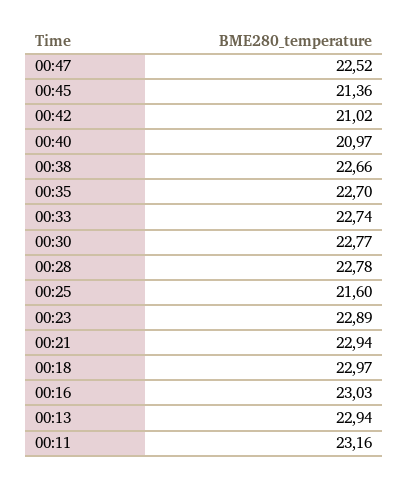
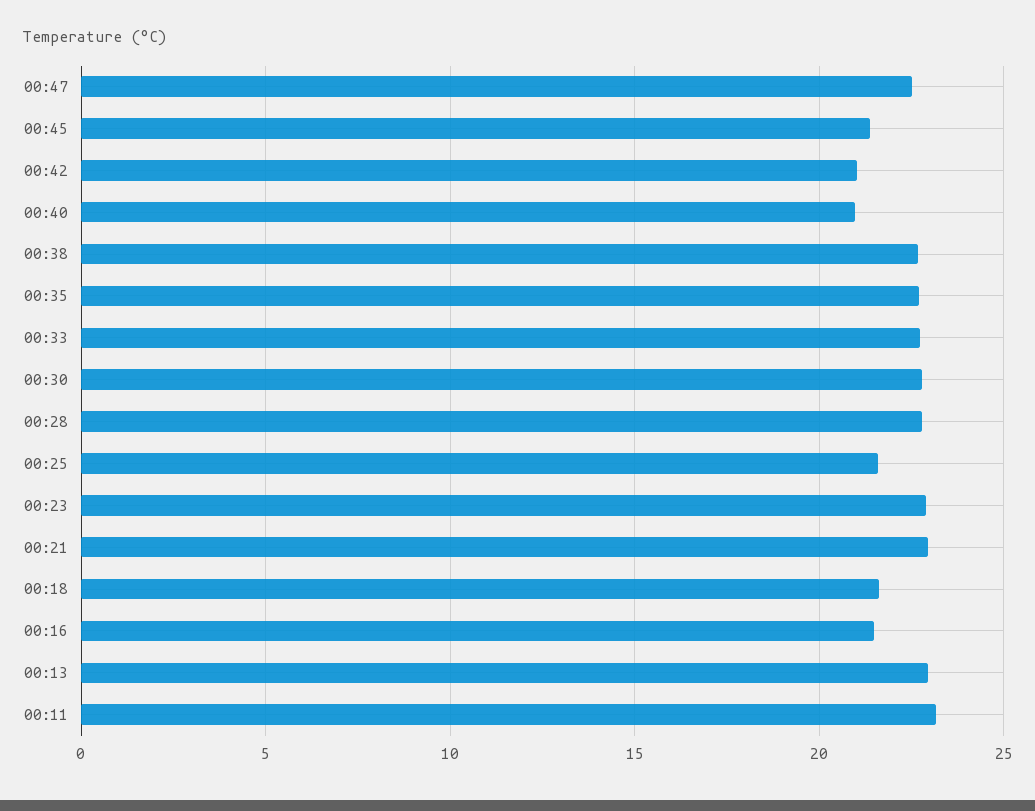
00:18: 22.97 -> 21.5
00:16: 23.03 -> 21.5

